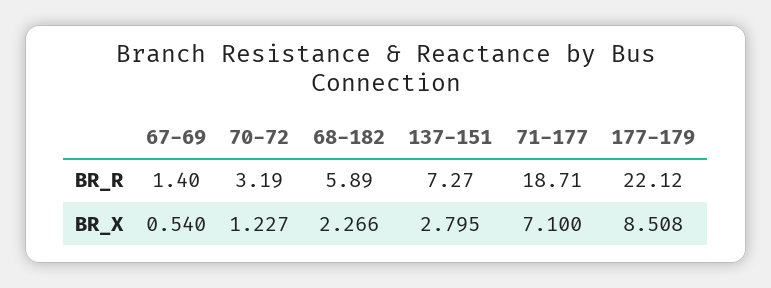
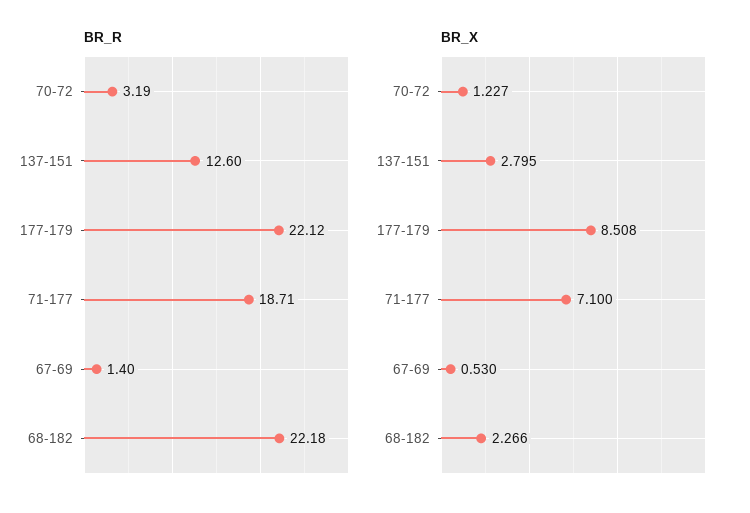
BR_R, 68-182: 5.89 -> 22.18
BR_R, 137-151: 7.27 -> 12.6
BR_X, 67-69: 0.54 -> 0.53

